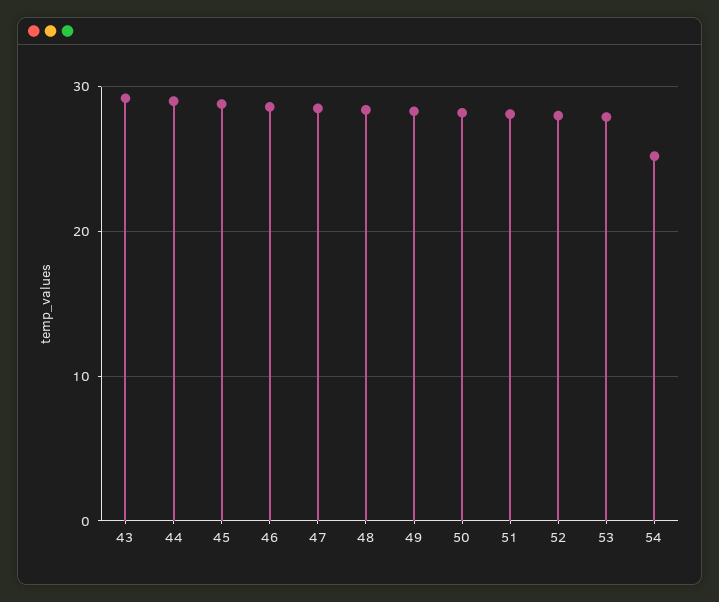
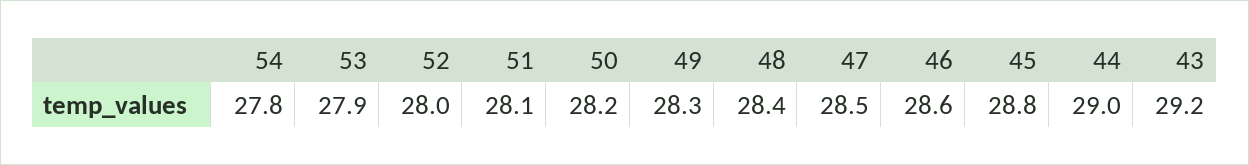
54: 25 -> 27.8

